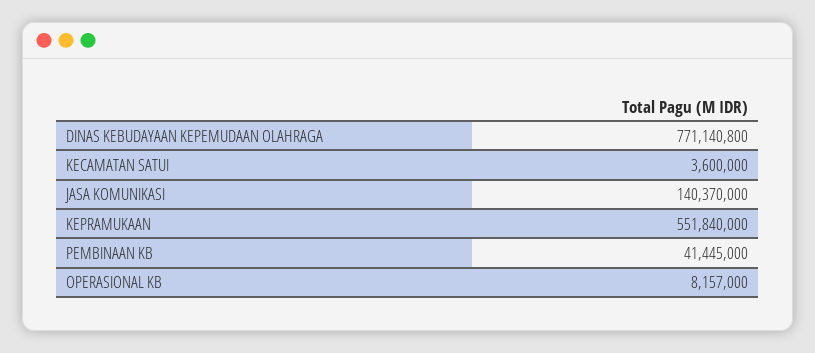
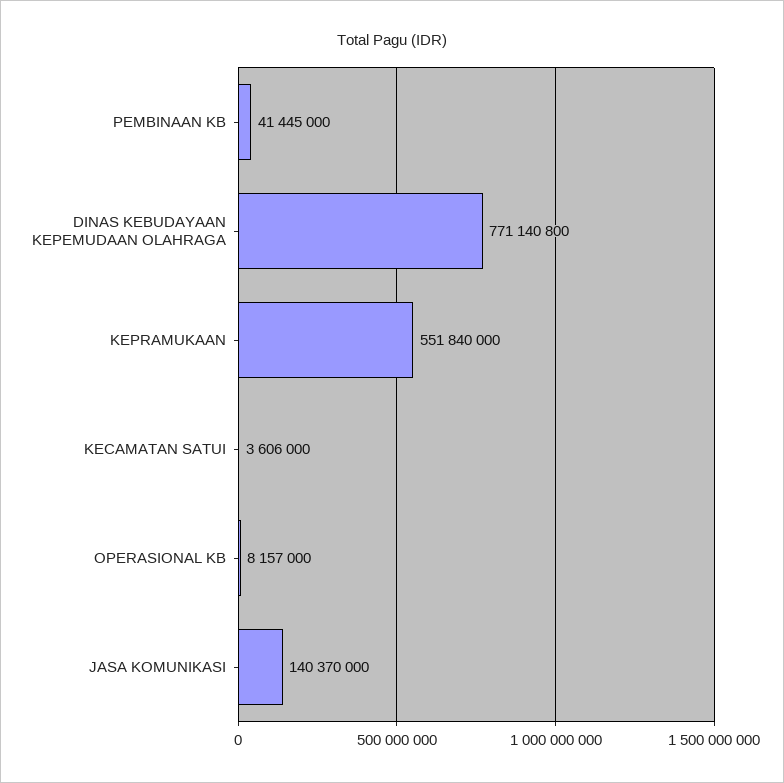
KECAMATAN SATUI: 3600000 -> 3606000

